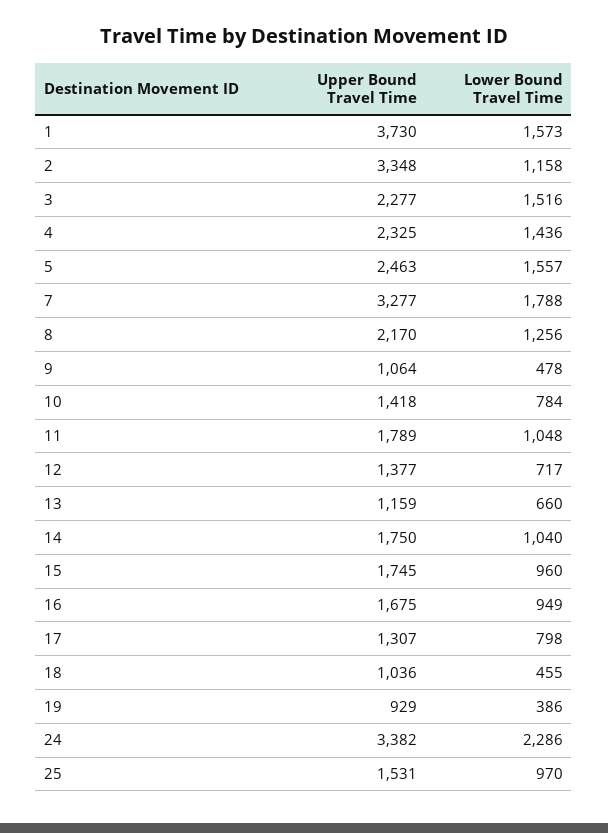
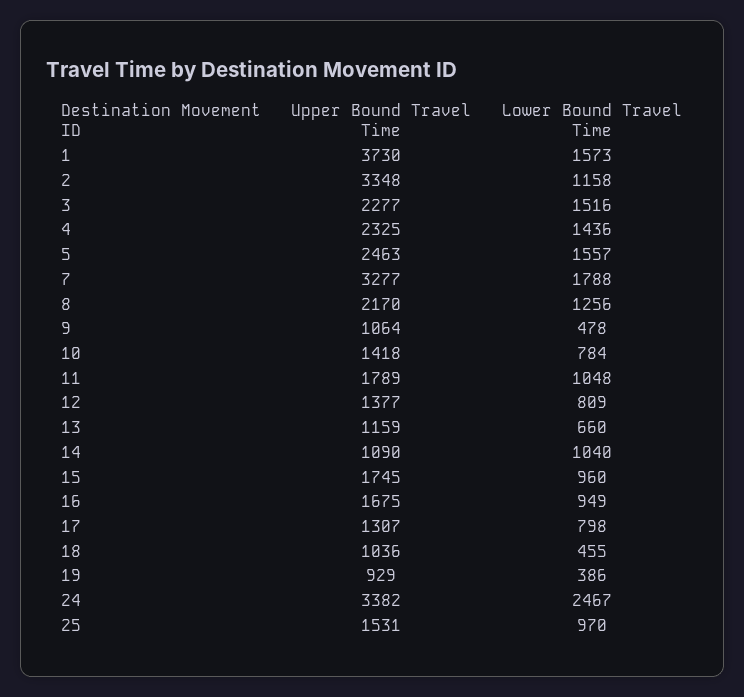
Lower Bound Travel Time, 12: 717 -> 809
Upper Bound Travel Time, 14: 1750 -> 1090
Lower Bound Travel Time, 24: 2286 -> 2467

